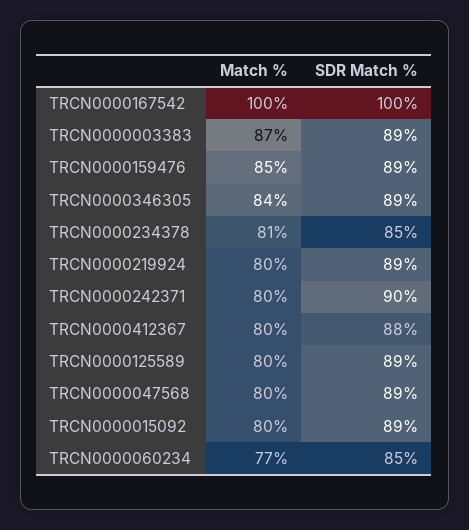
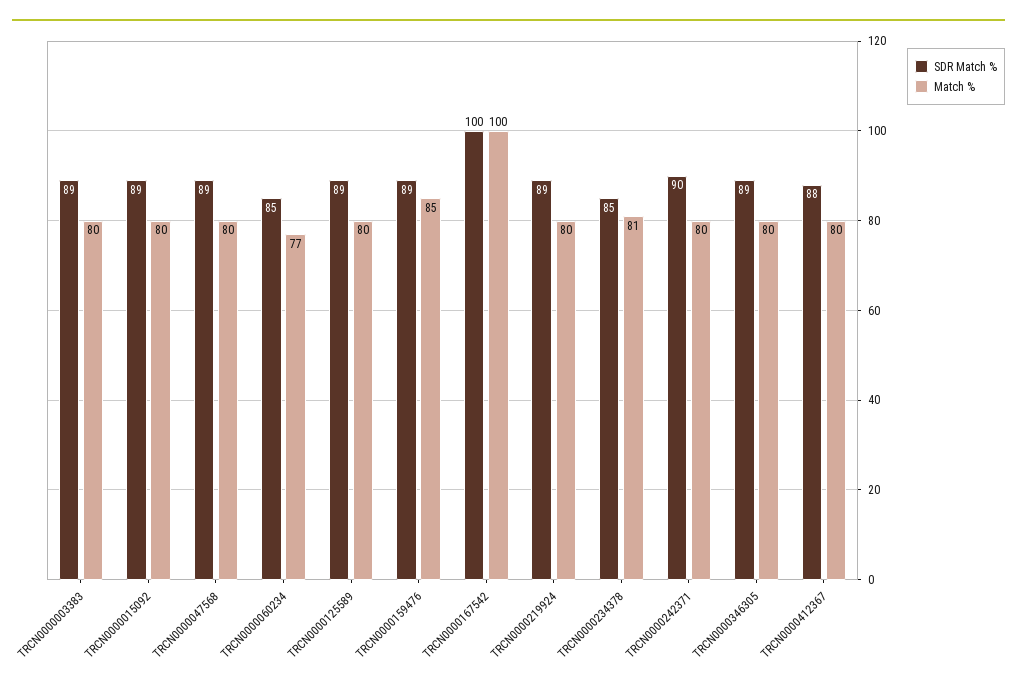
Match %, TRCN0000003383: 87 -> 80
Match %, TRCN0000346305: 84 -> 80

